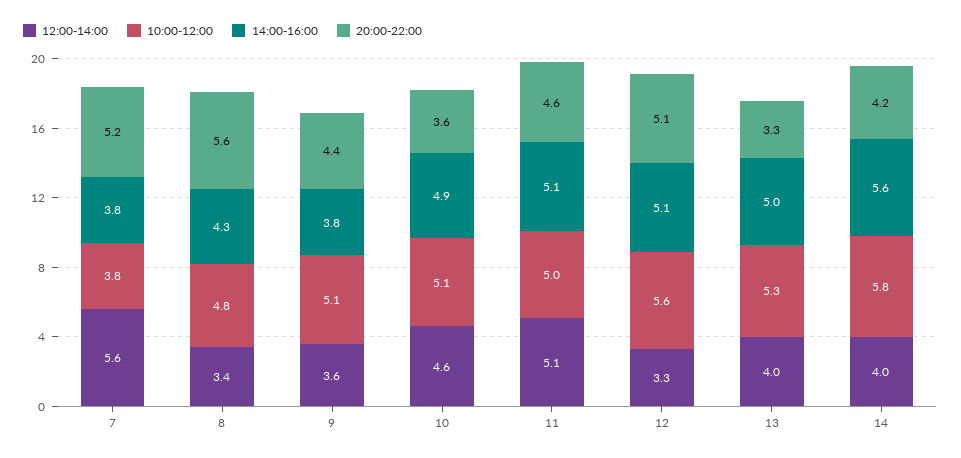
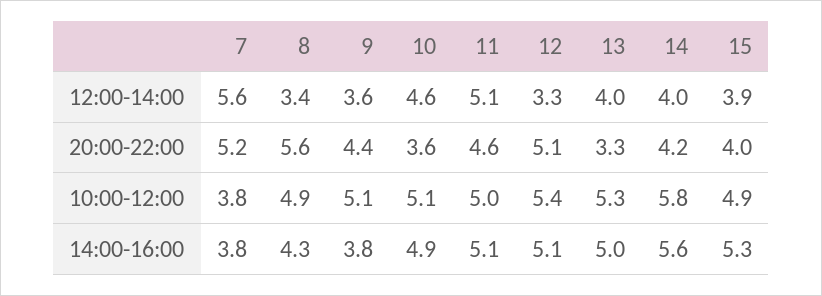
10:00-12:00, 8: 4.8 -> 4.9
10:00-12:00, 12: 5.6 -> 5.4
12:00-14:00, 15: none -> 3.9
20:00-22:00, 15: none -> 4
10:00-12:00, 15: none -> 4.9
14:00-16:00, 15: none -> 5.3

